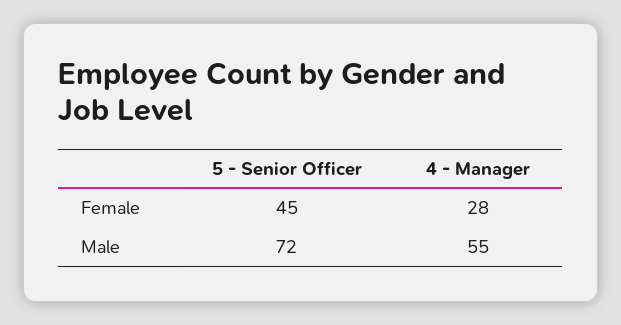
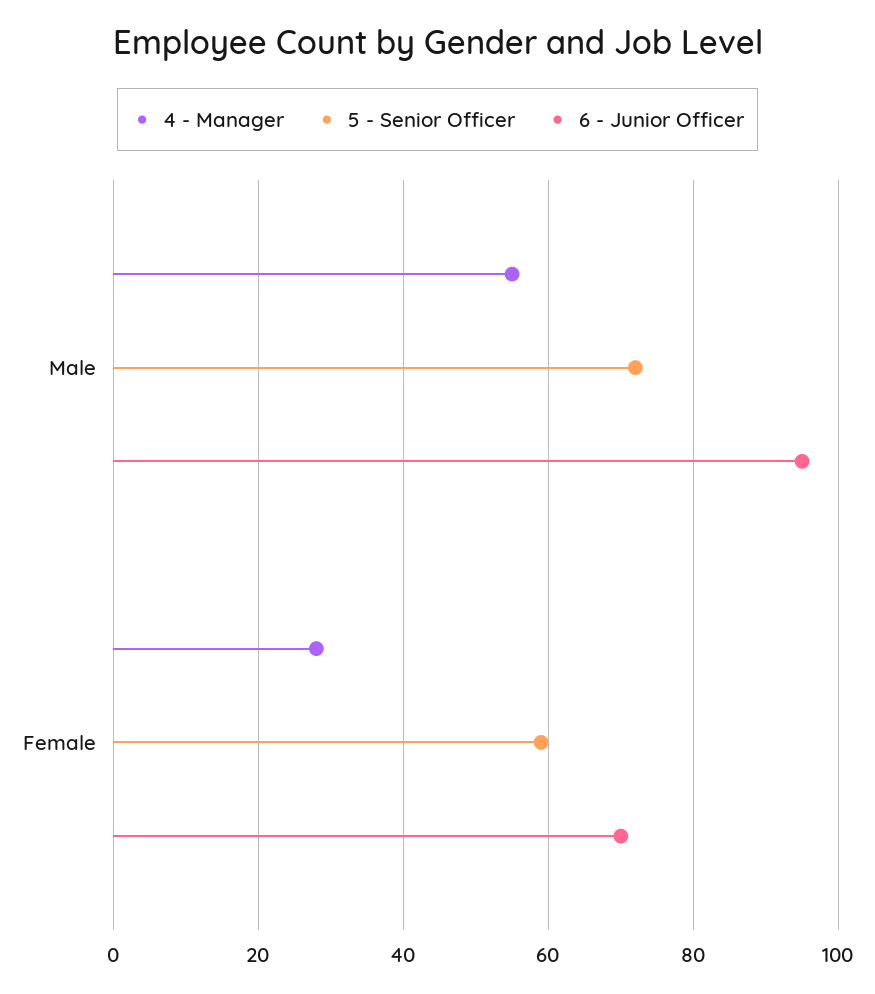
5 - Senior Officer, Female: 45 -> 60
6 - Junior Officer, Male: none -> 95
6 - Junior Officer, Female: none -> 70

